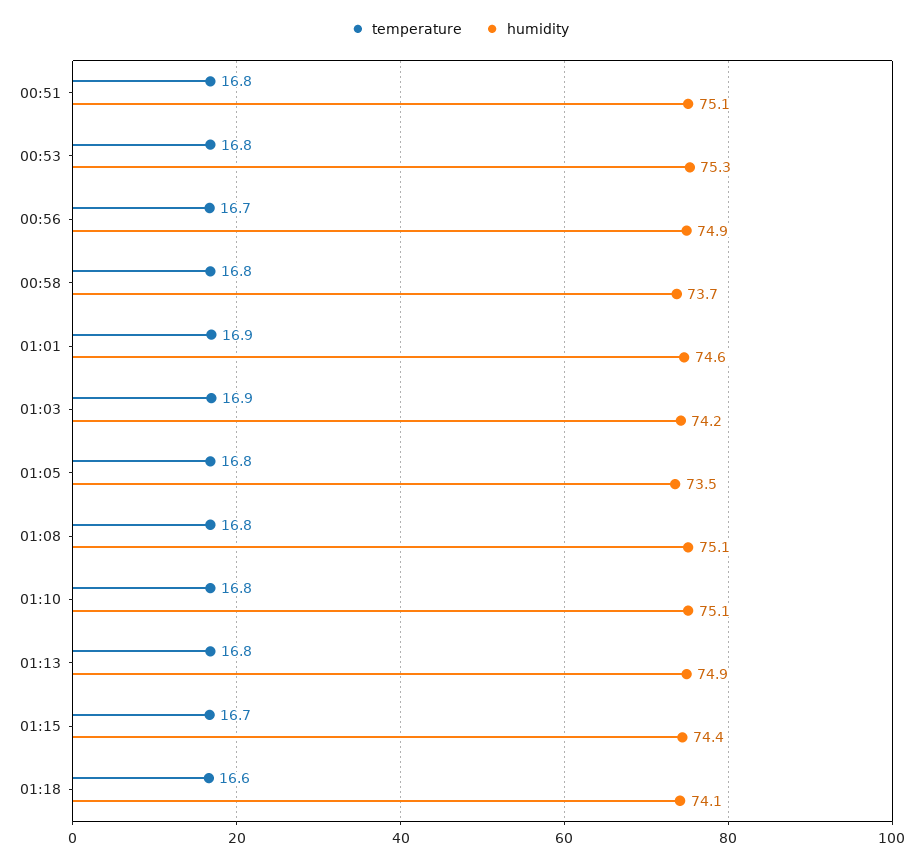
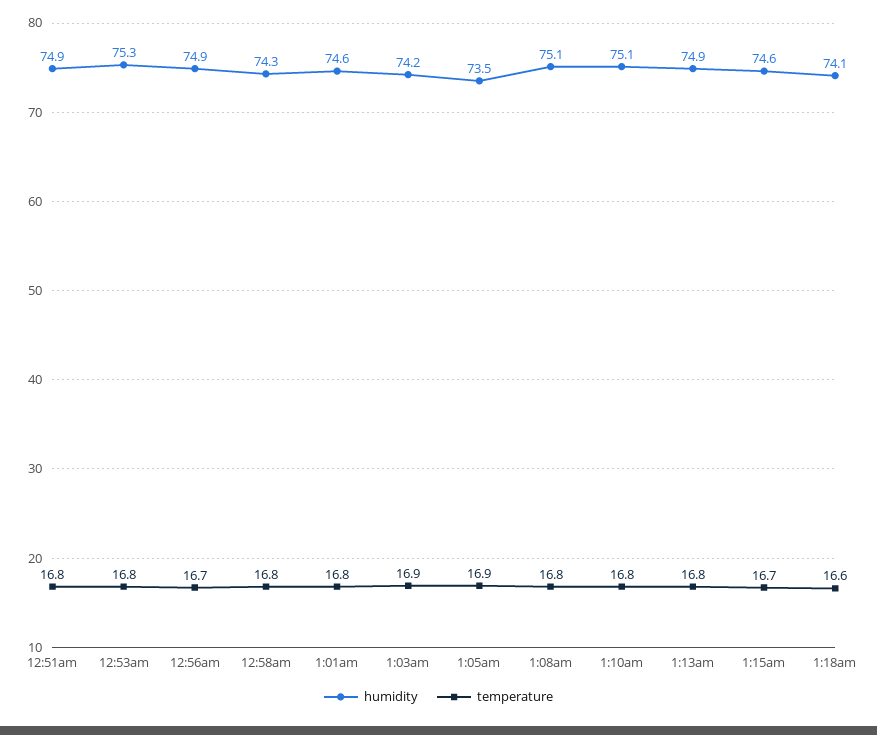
humidity, 00:51: 75.1 -> 74.9
humidity, 00:58: 73.7 -> 74.3
temperature, 01:01: 16.9 -> 16.8
temperature, 01:05: 16.8 -> 16.9
humidity, 01:15: 74.4 -> 74.6

